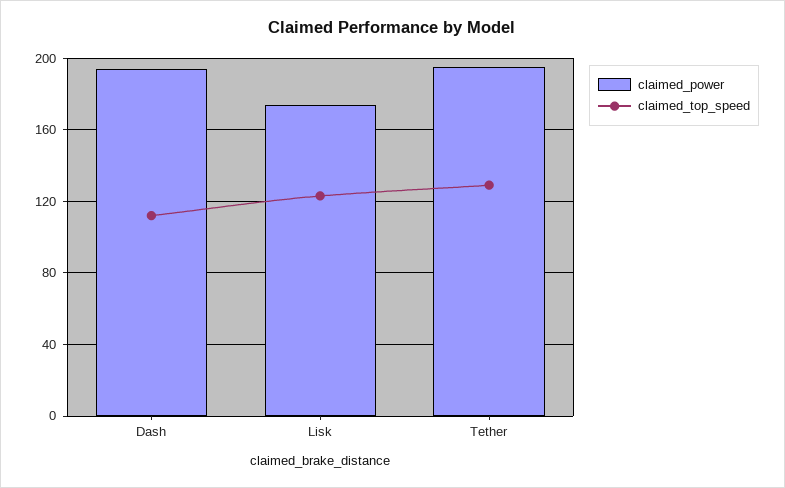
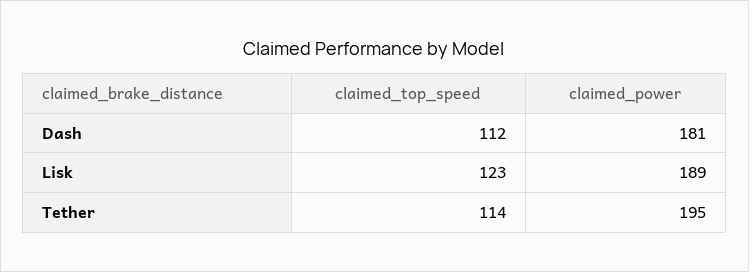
claimed_power, Dash: 195 -> 181
claimed_power, Lisk: 175 -> 189
claimed_top_speed, Tether: 130 -> 114

